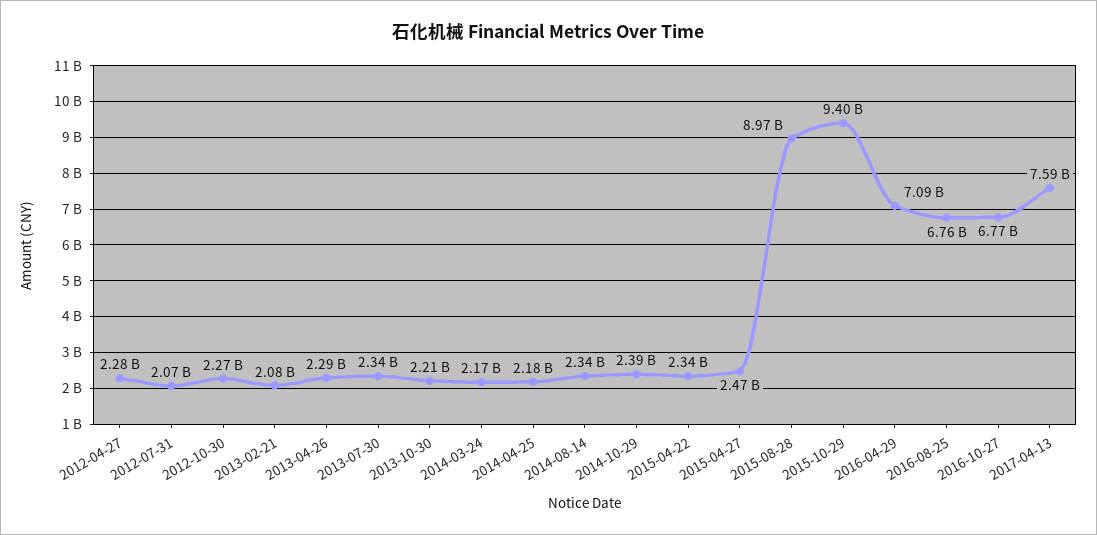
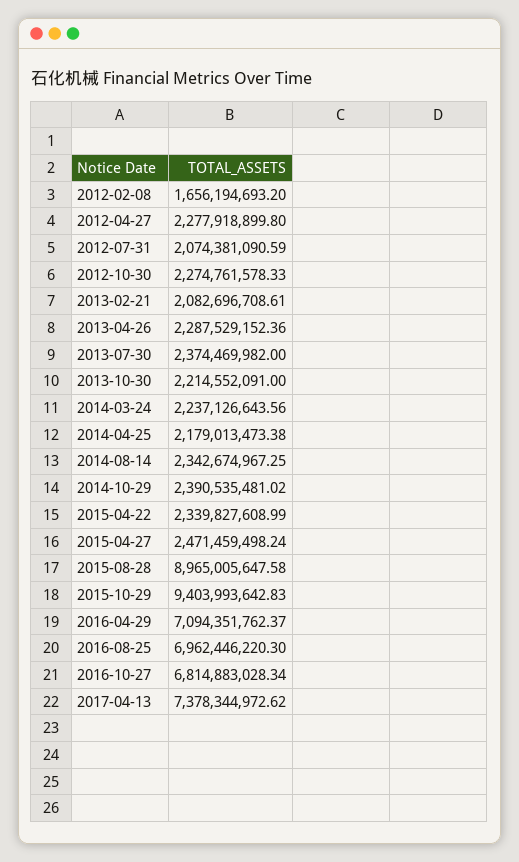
2013-07-30: 2340000000 -> 2374469982
2014-03-24: 2170000000 -> 2237126643.56
2016-08-25: 6760000000 -> 6962446220.3
2016-10-27: 6770000000 -> 6814883028.34
2017-04-13: 7590000000 -> 7378344972.62
2012-02-08: none -> 1656194693.2

